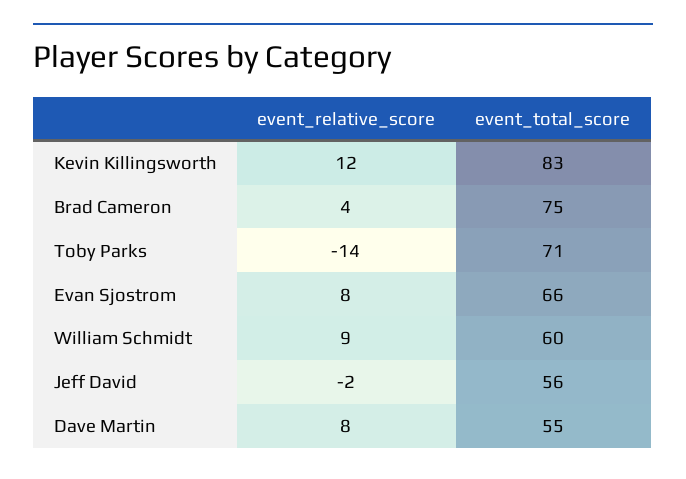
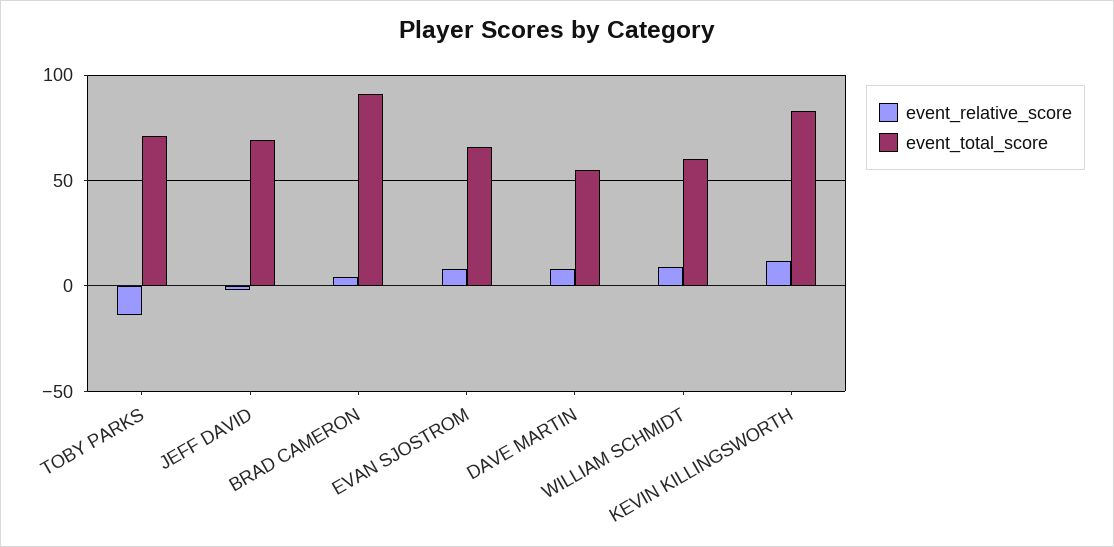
event_total_score, Brad Cameron: 75 -> 90
event_total_score, Jeff David: 56 -> 70

